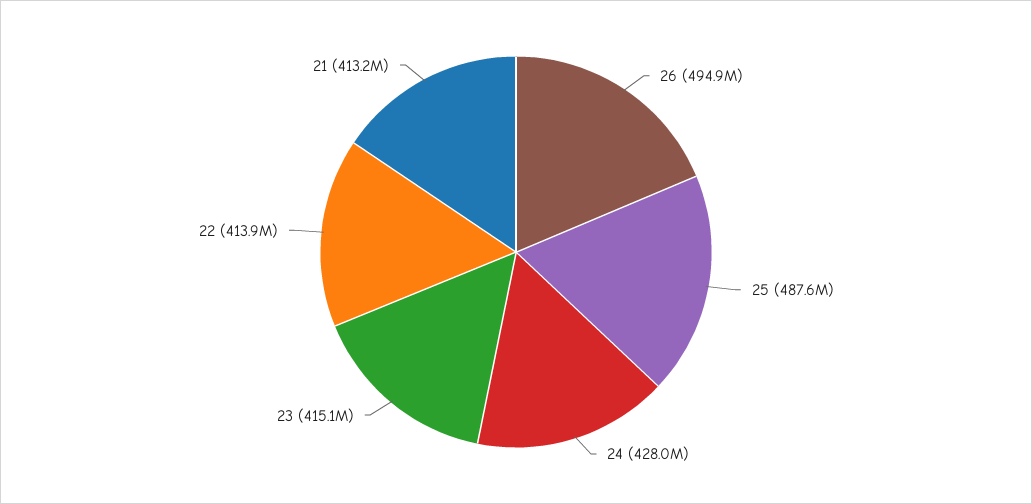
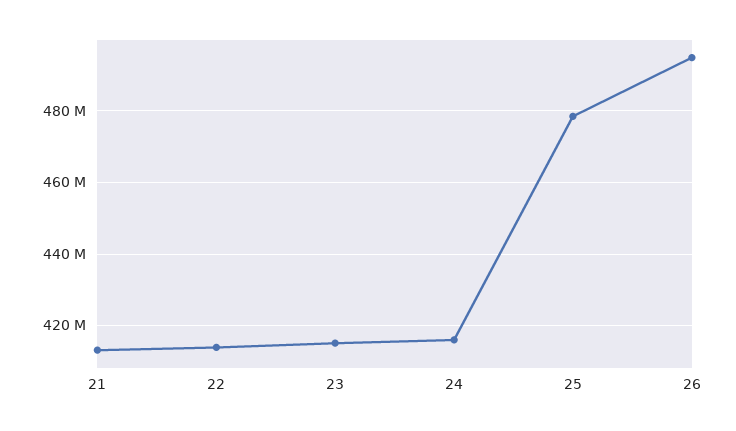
25: 487600000 -> 478000000
24: 428000000 -> 416000000

